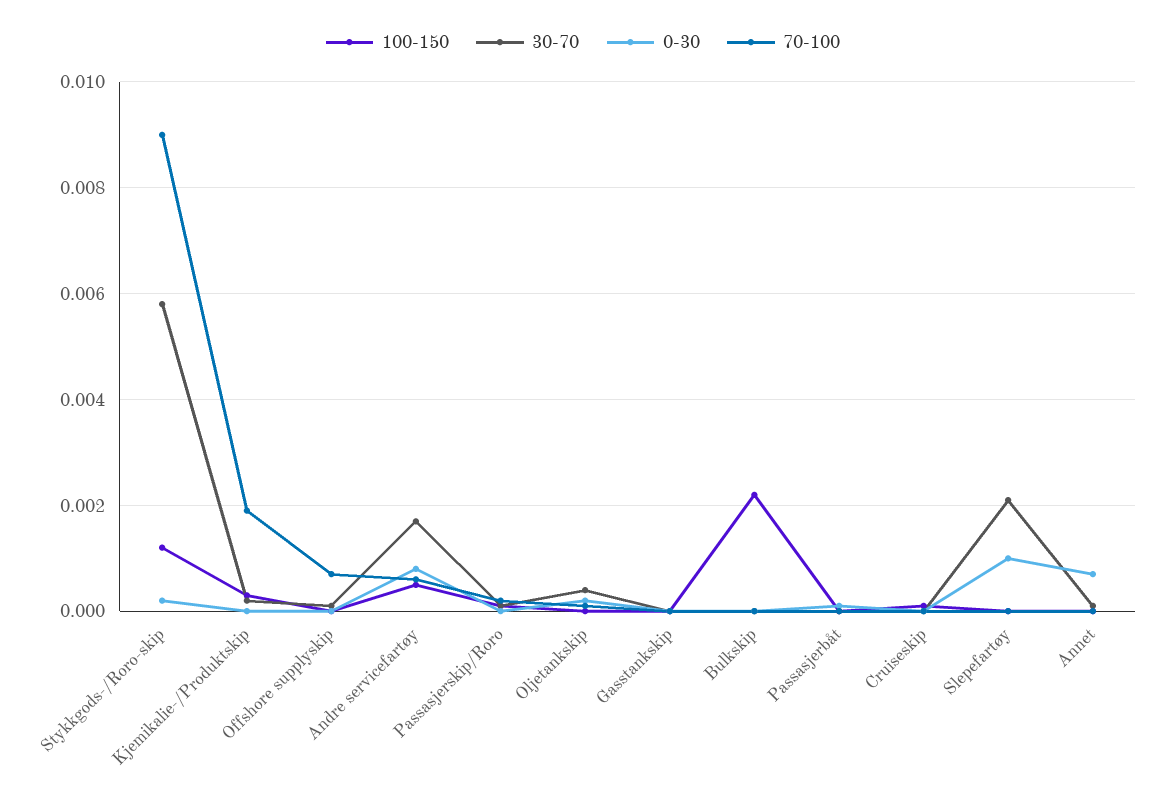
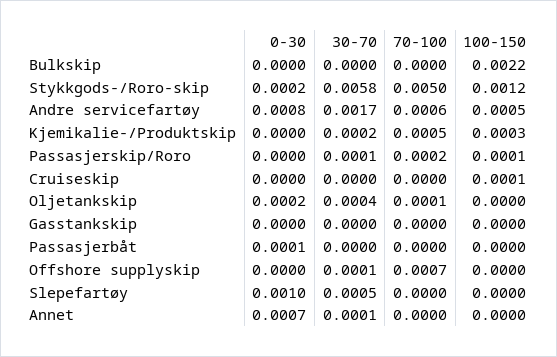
70-100, Stykkgods-/Roro-skip: 0.009 -> 0.005
70-100, Kjemikalie-/Produktskip: 0.002 -> 0.0005
30-70, Slepefartøy: 0.002 -> 0.0005

